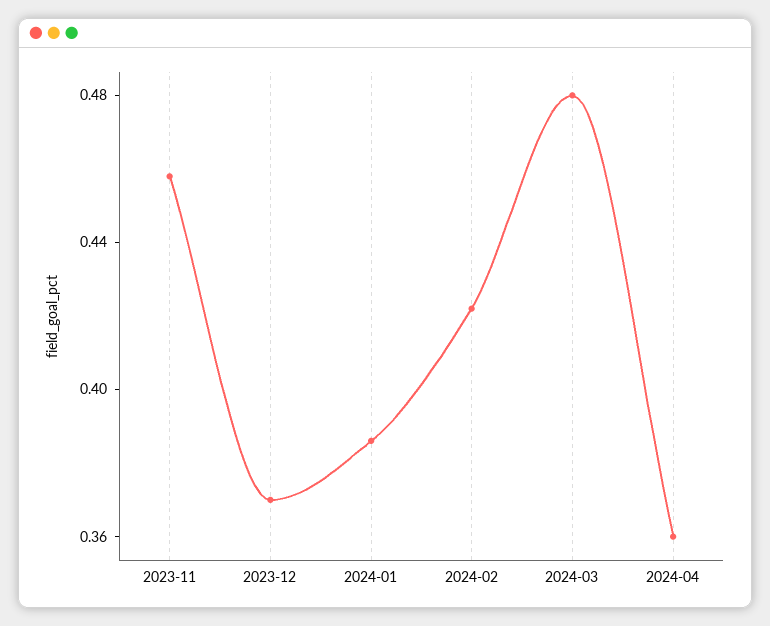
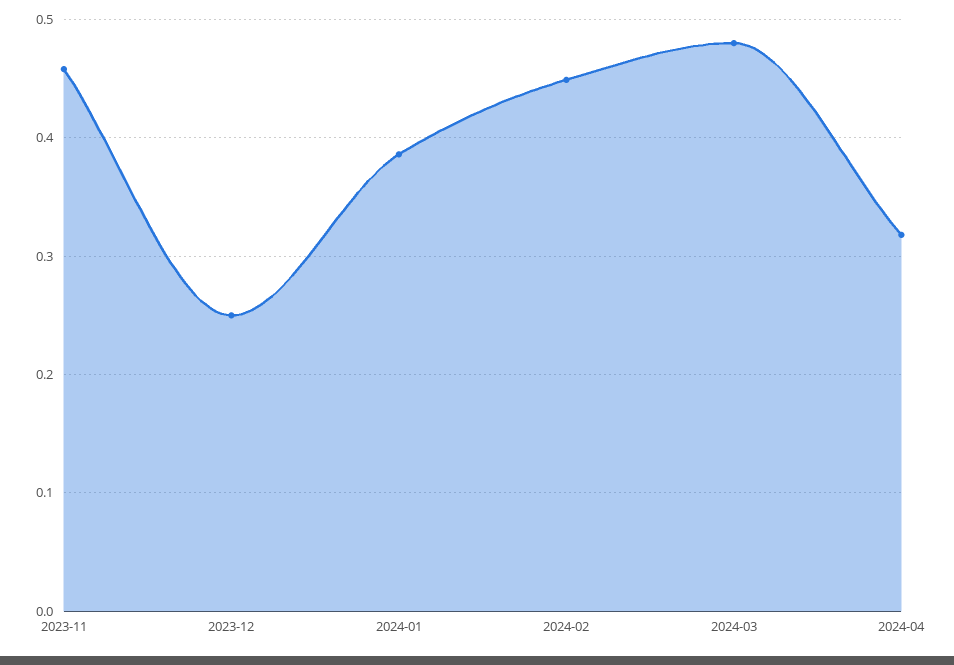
2023-12: 0.37 -> 0.25
2024-02: 0.42 -> 0.45
2024-04: 0.36 -> 0.32

